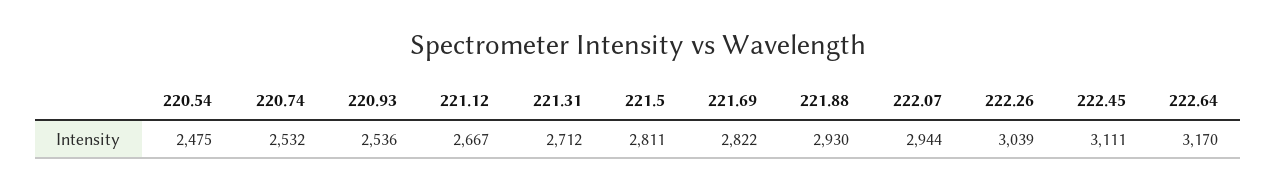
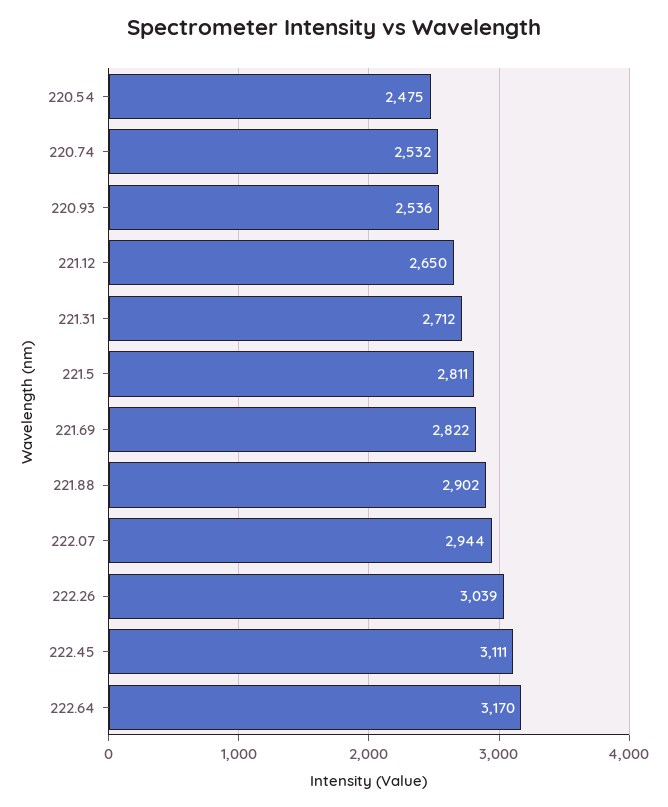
221.12: 2667 -> 2650
221.88: 2930 -> 2902

